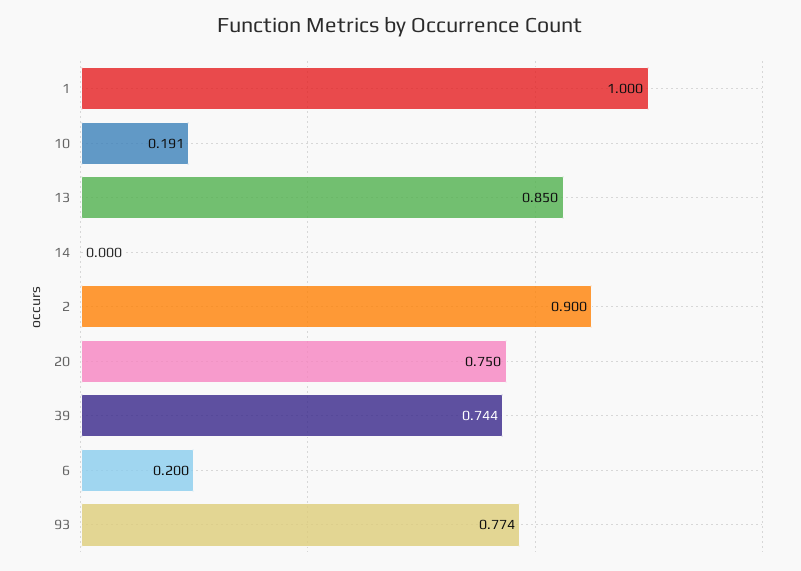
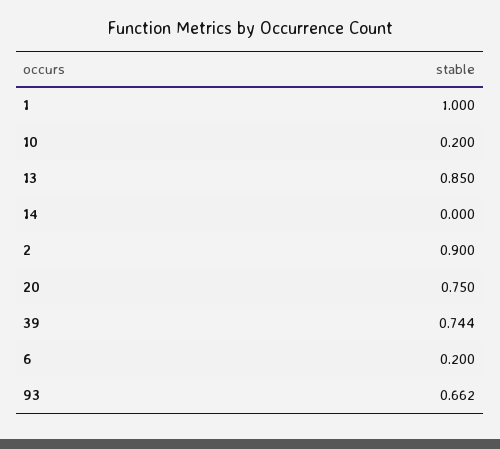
10: 0.191 -> 0.2
93: 0.774 -> 0.662

